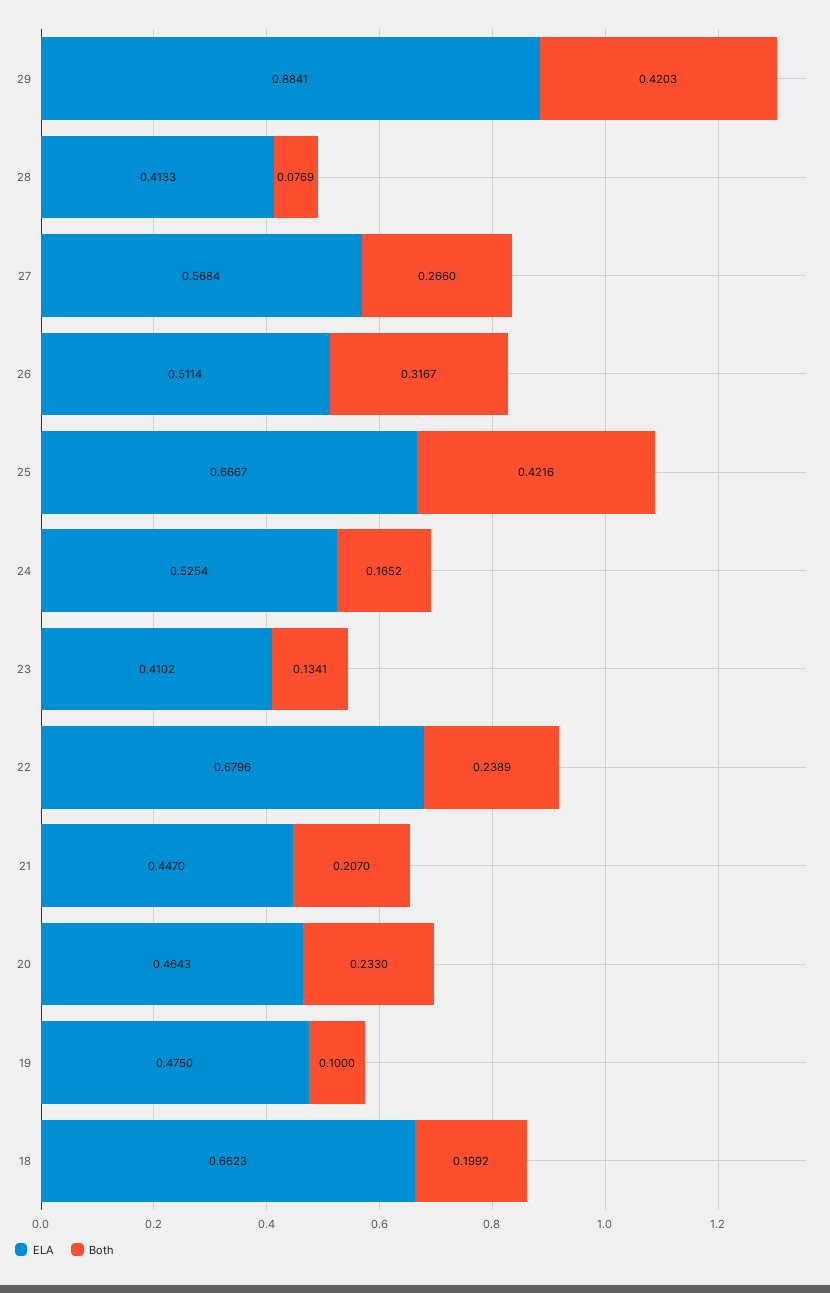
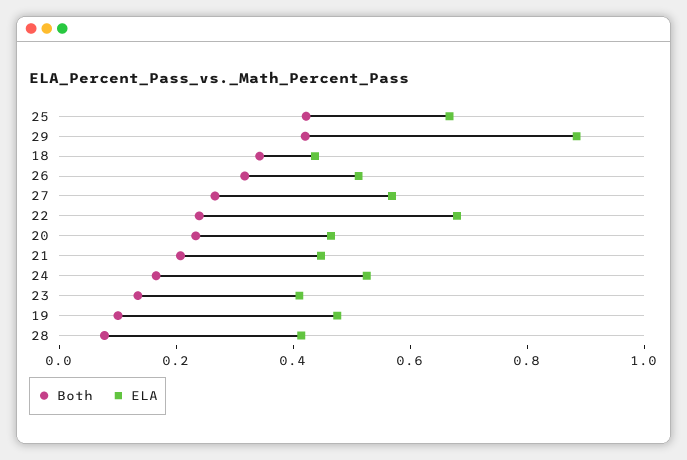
ELA, 18: 0.6623 -> 0.45
Both, 18: 0.1992 -> 0.35

